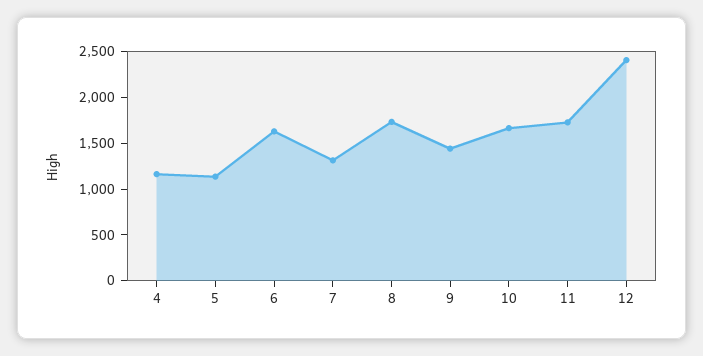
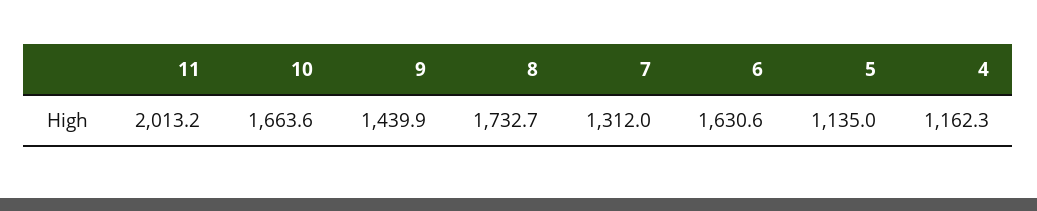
11: 1700 -> 2013.2
12: 2400 -> none

